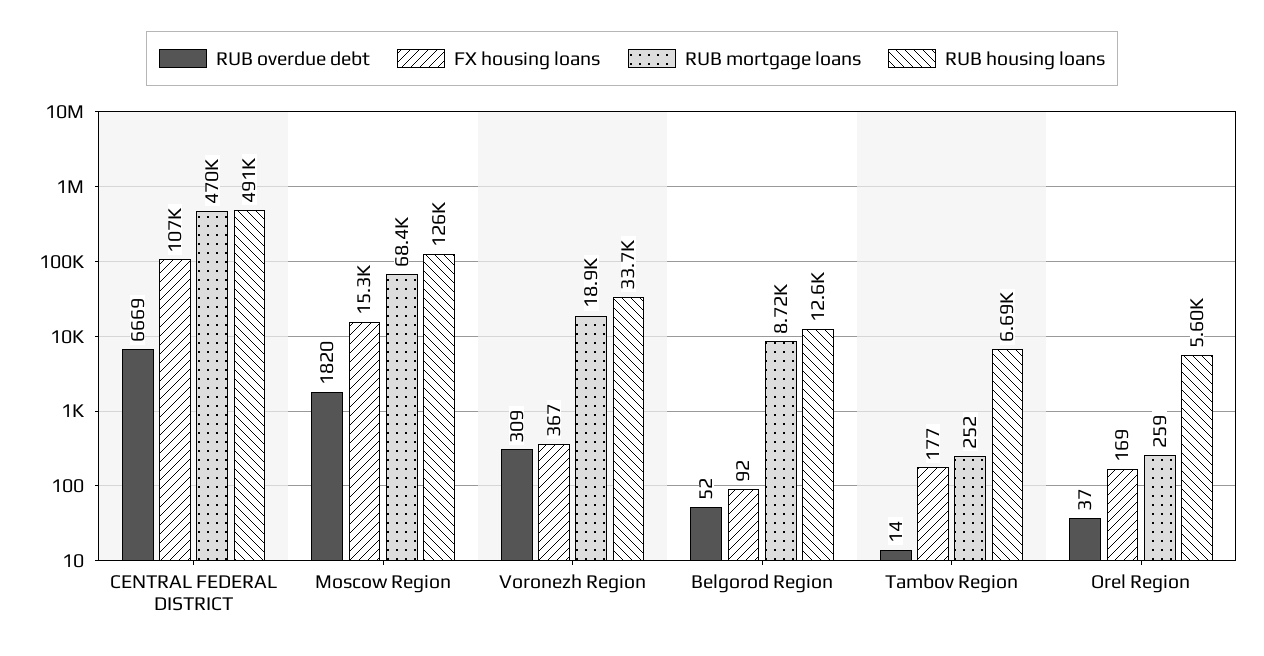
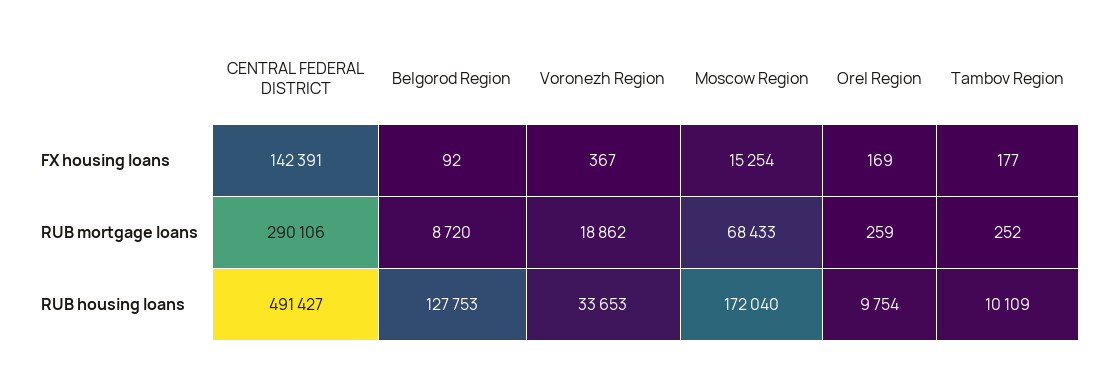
RUB overdue debt, CENTRAL FEDERAL DISTRICT: 6669 -> none
FX housing loans, CENTRAL FEDERAL DISTRICT: 107000 -> 142391
RUB mortgage loans, CENTRAL FEDERAL DISTRICT: 470000 -> 290106
RUB overdue debt, Moscow Region: 1820 -> none
RUB housing loans, Moscow Region: 126000 -> 172040
RUB overdue debt, Voronezh Region: 309 -> none
RUB overdue debt, Belgorod Region: 52 -> none
RUB housing loans, Belgorod Region: 12600 -> 127753
RUB overdue debt, Tambov Region: 14 -> none
RUB housing loans, Tambov Region: 6690 -> 10109
RUB overdue debt, Orel Region: 37 -> none
RUB housing loans, Orel Region: 5600 -> 9754

